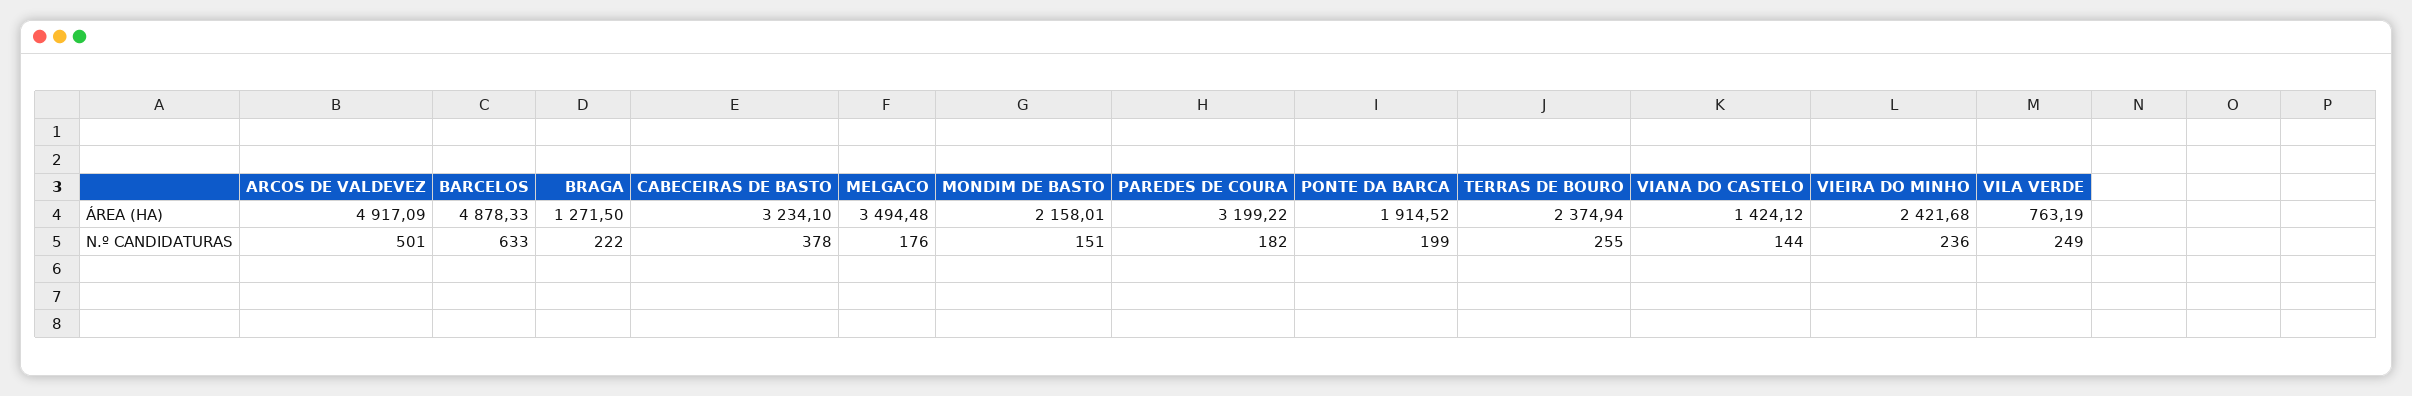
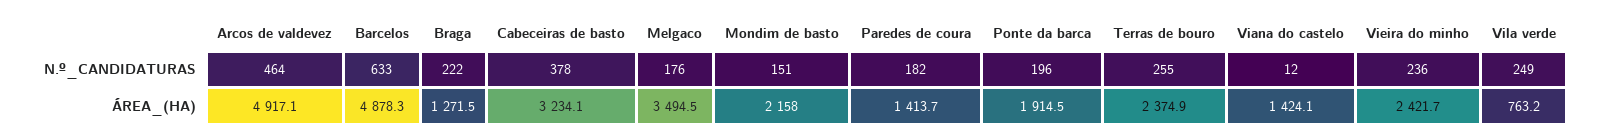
PAREDES DE COURA, ÁREA (HA): 3199.22 -> 1413.7
ARCOS DE VALDEVEZ, N.º CANDIDATURAS: 501 -> 464
PONTE DA BARCA, N.º CANDIDATURAS: 199 -> 196
VIANA DO CASTELO, N.º CANDIDATURAS: 144 -> 12

